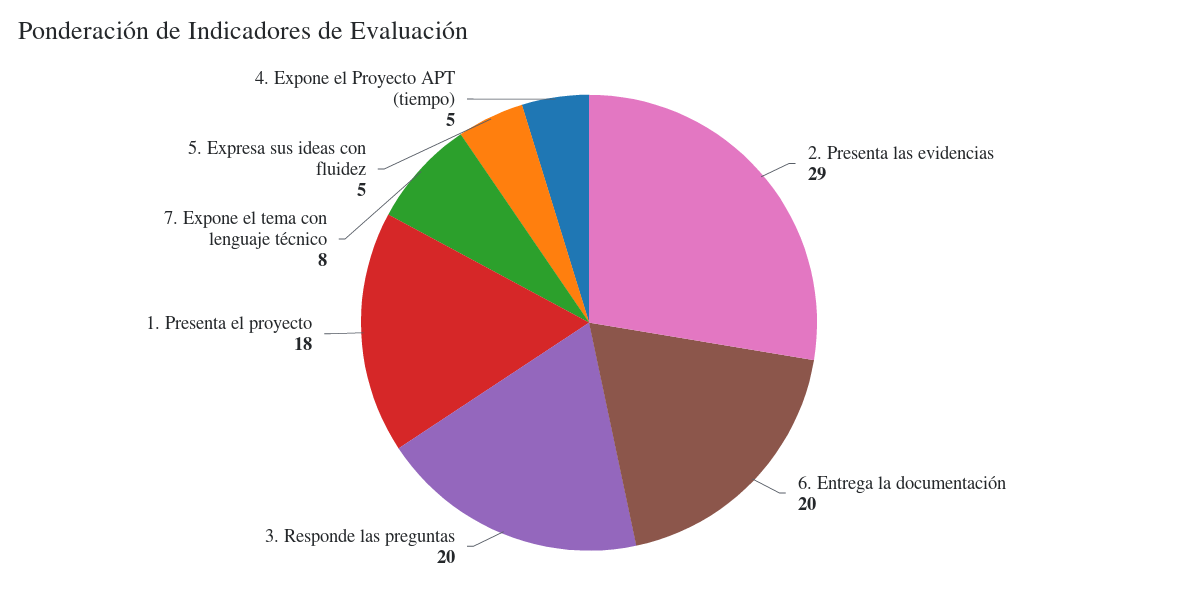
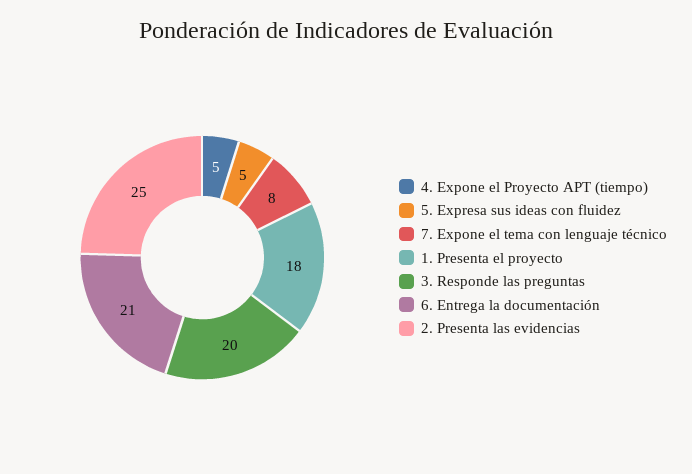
2. Presenta las evidencias: 29 -> 25
6. Entrega la documentación: 20 -> 21

